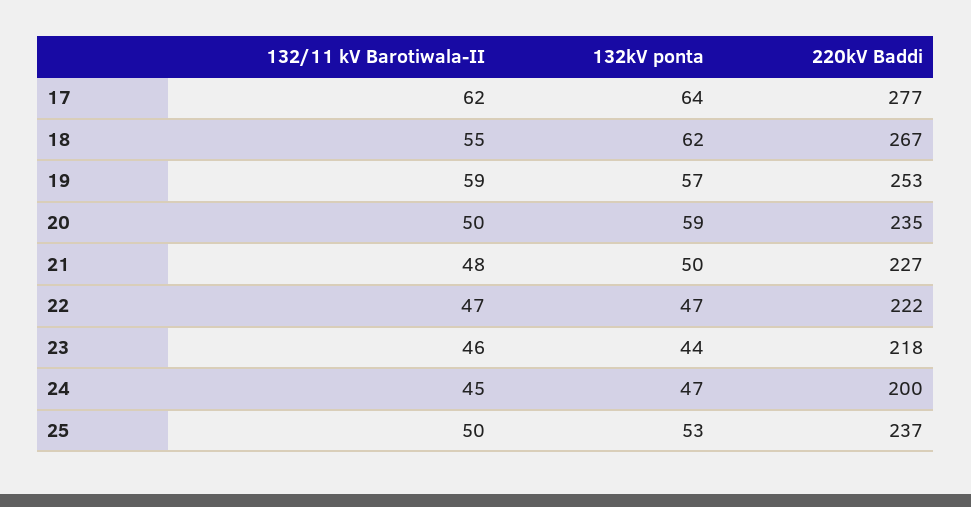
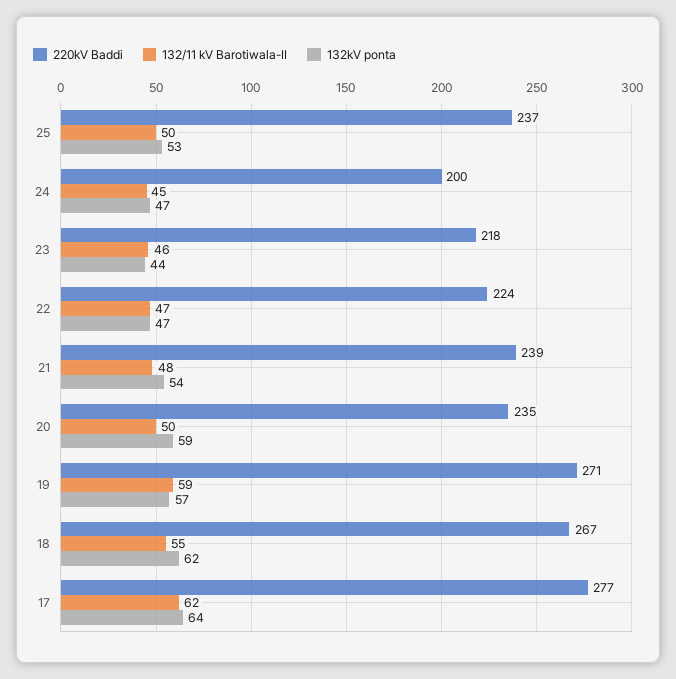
220kV Baddi, 19: 253 -> 271
132kV ponta, 21: 50 -> 54
220kV Baddi, 21: 227 -> 239
220kV Baddi, 22: 222 -> 224

